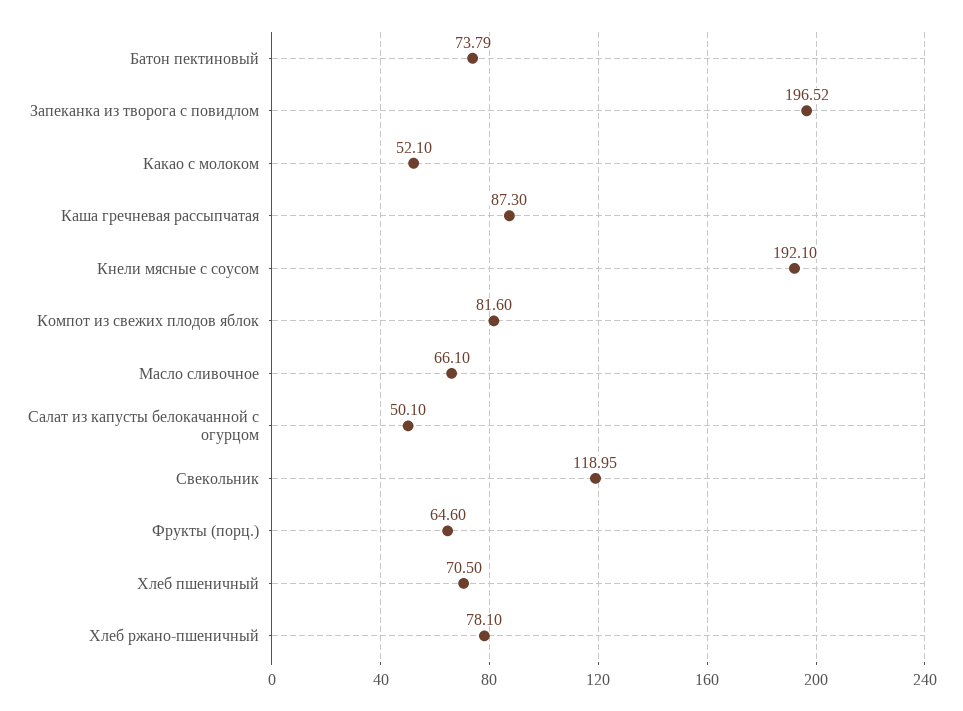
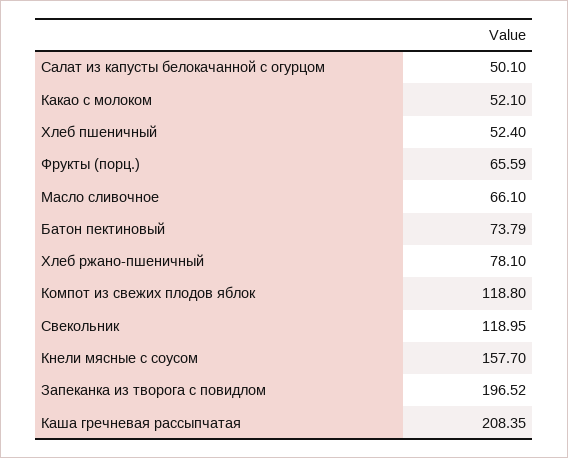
Каша гречневая рассыпчатая: 87.3 -> 208.35
Кнели мясные с соусом: 192.1 -> 157.7
Компот из свежих плодов яблок: 81.6 -> 118.8
Фрукты (порц.): 64.6 -> 65.59
Хлеб пшеничный: 70.5 -> 52.4

